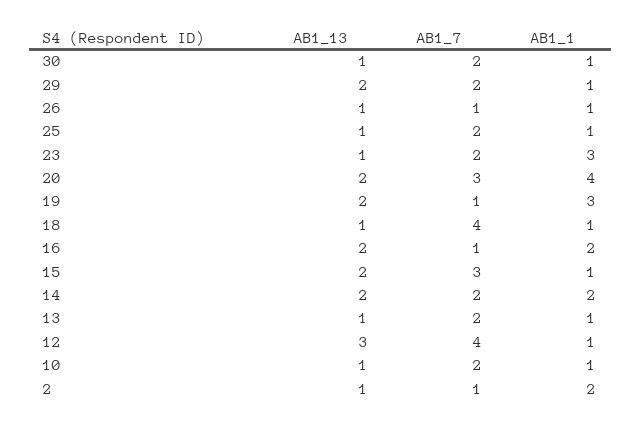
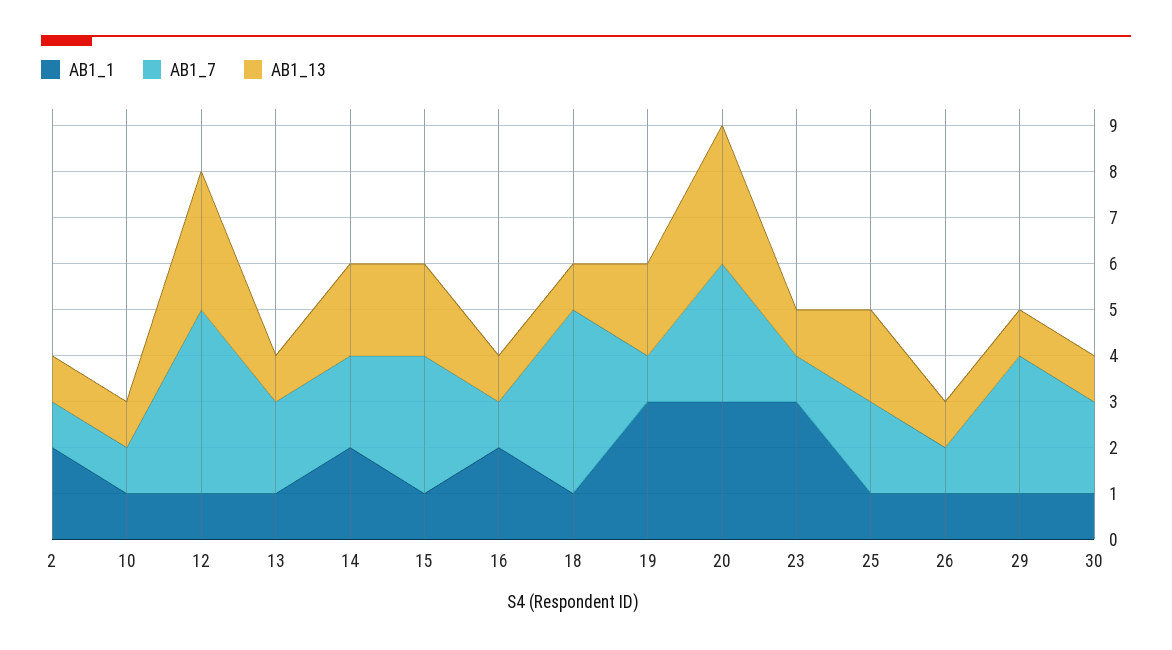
AB1_13, 29: 2 -> 1
AB1_7, 29: 2 -> 3
AB1_13, 25: 1 -> 2
AB1_7, 23: 2 -> 1
AB1_13, 20: 2 -> 3
AB1_1, 20: 4 -> 3
AB1_13, 16: 2 -> 1
AB1_7, 10: 2 -> 1

